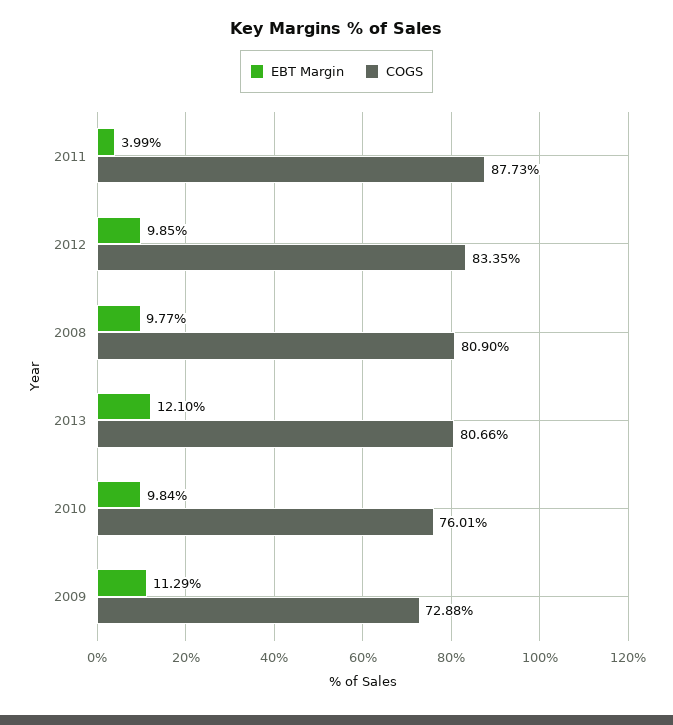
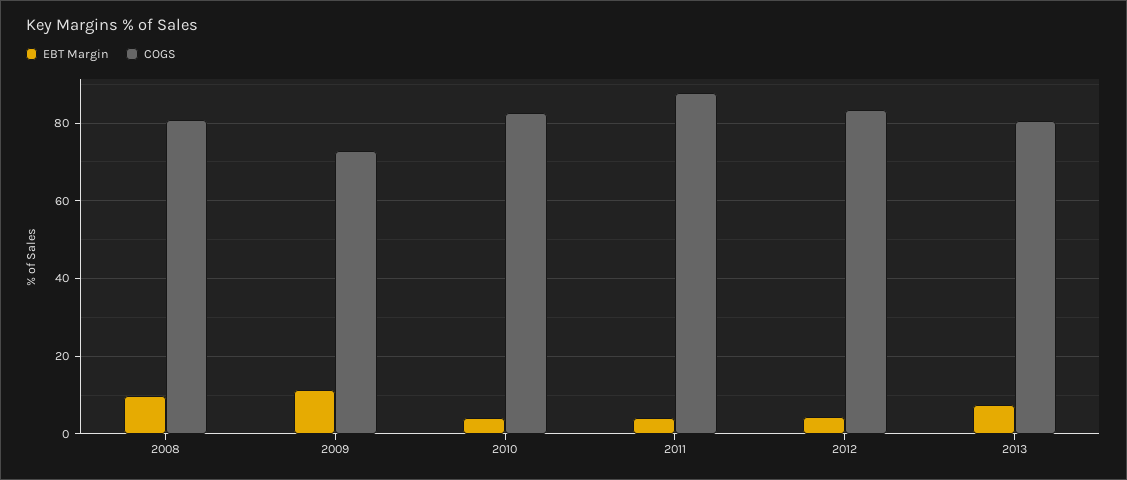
EBT Margin, 2012: 9.85 -> 4
EBT Margin, 2013: 12.1 -> 8
EBT Margin, 2010: 9.84 -> 4
COGS, 2010: 76.01 -> 82

